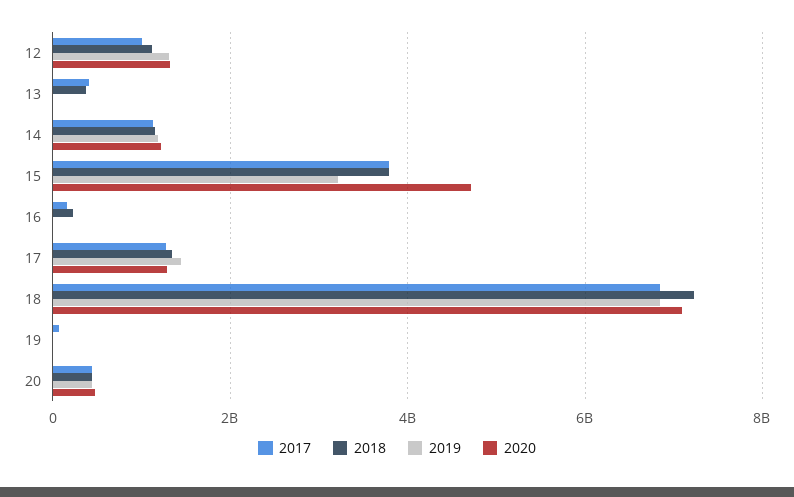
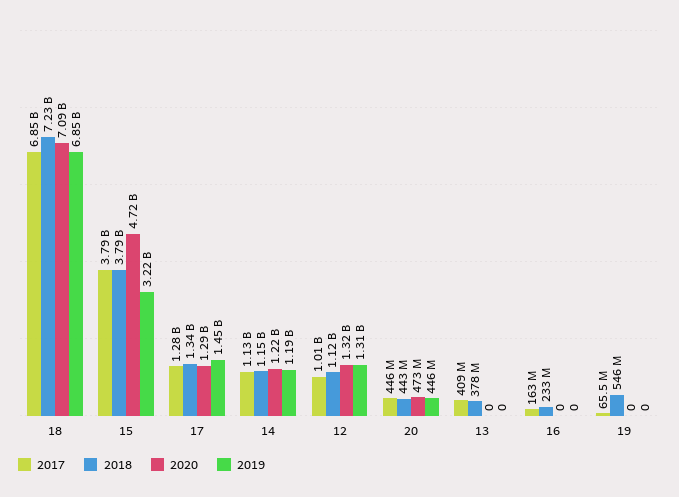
2018, 19: 0 -> 546000000

